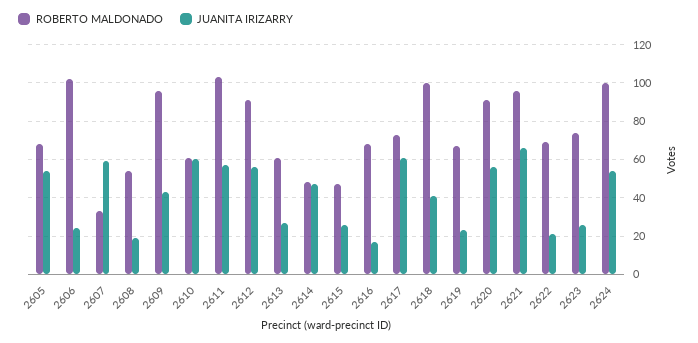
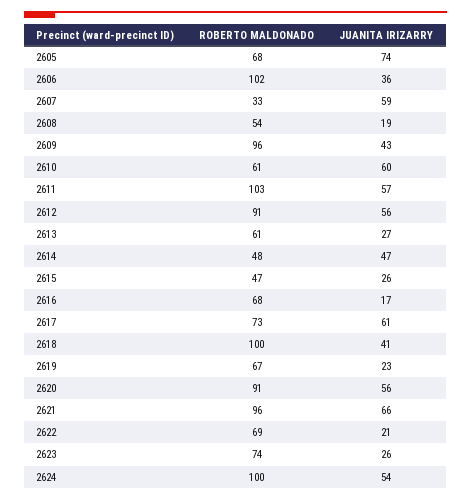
JUANITA IRIZARRY, 2605: 55 -> 74
JUANITA IRIZARRY, 2606: 25 -> 36

